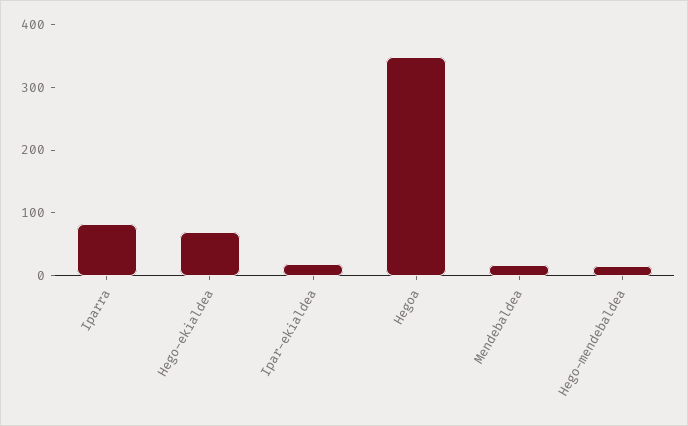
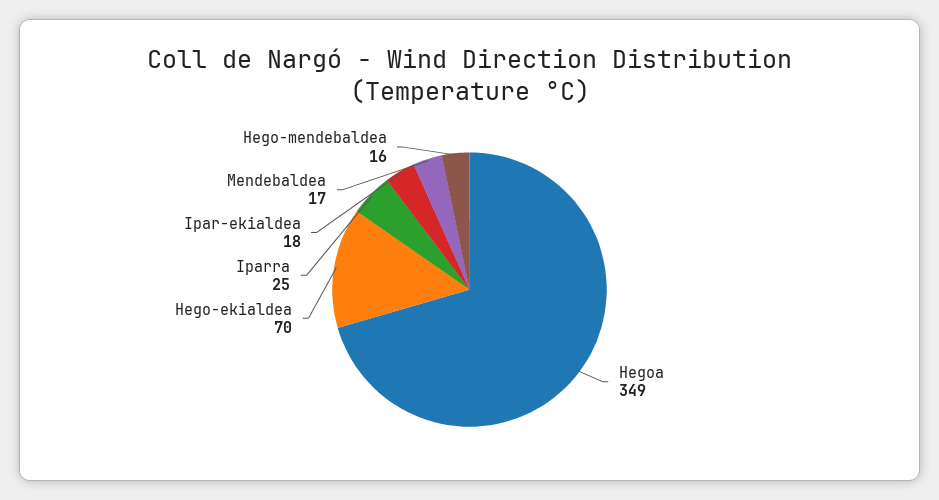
Iparra: 80 -> 25

